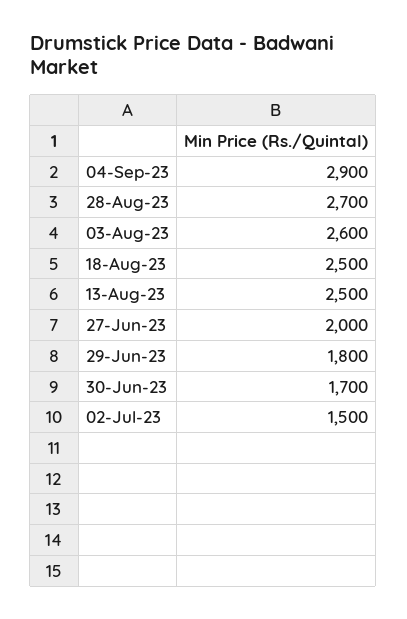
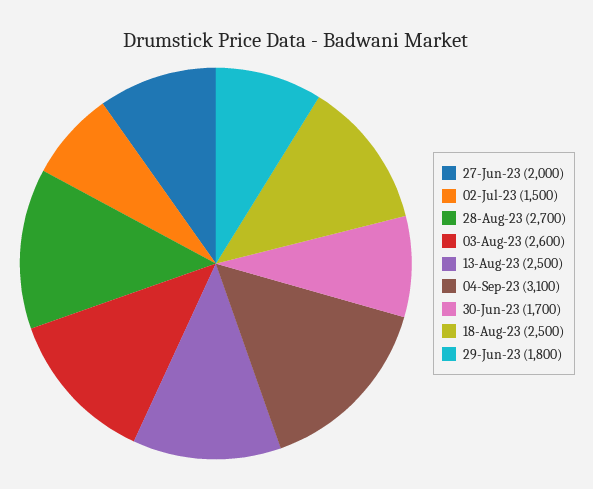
04-Sep-23: 2900 -> 3100

